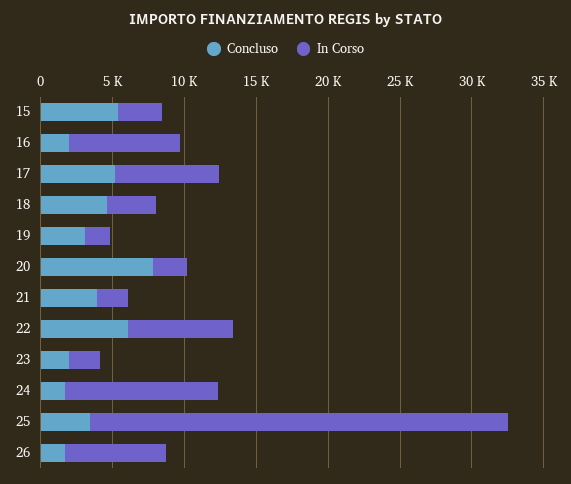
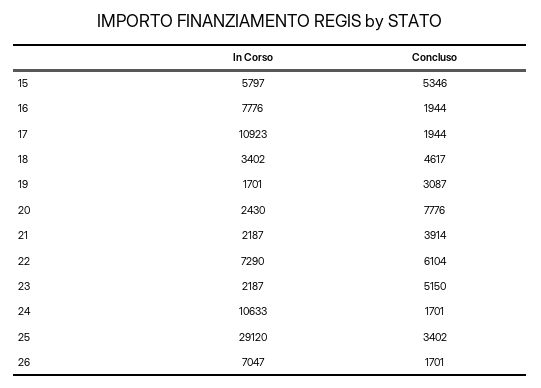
In Corso, 15: 3000 -> 5797
Concluso, 17: 5000 -> 1944
In Corso, 17: 7000 -> 10923
Concluso, 23: 2000 -> 5150

